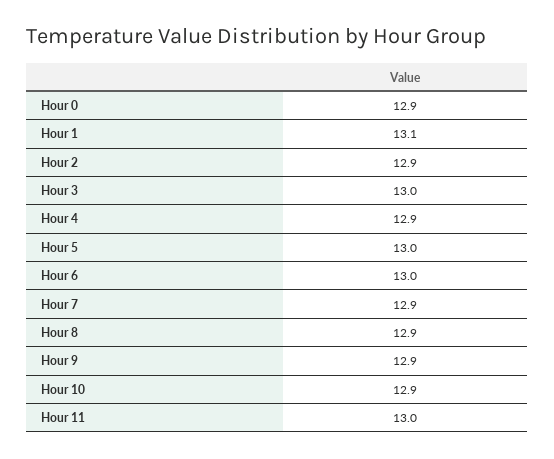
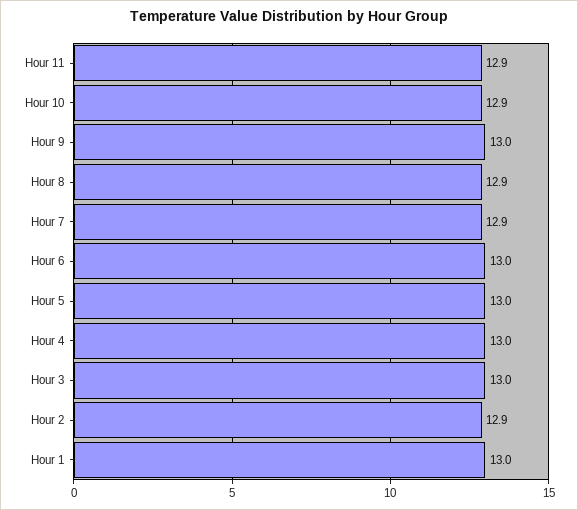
Hour 0: 12.9 -> none
Hour 1: 13.1 -> 13
Hour 4: 12.9 -> 13
Hour 9: 12.9 -> 13
Hour 11: 13 -> 12.9

